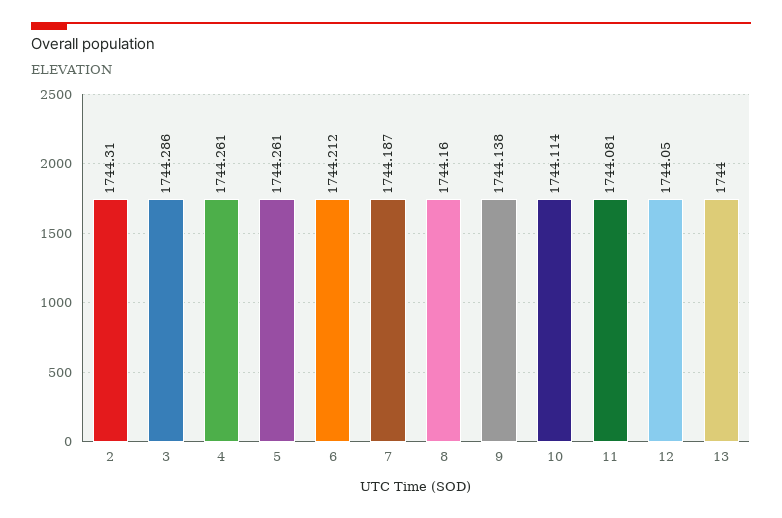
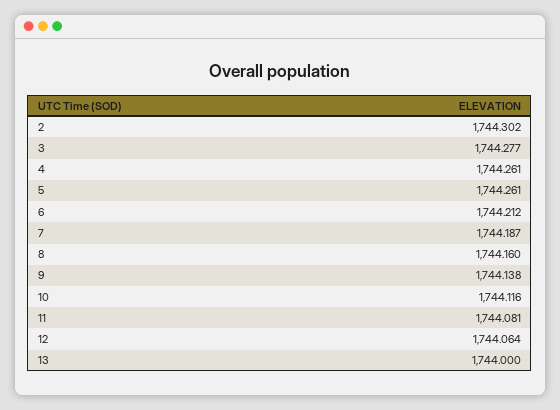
2: 1744.31 -> 1744.302
3: 1744.286 -> 1744.277
10: 1744.114 -> 1744.116
12: 1744.05 -> 1744.064

